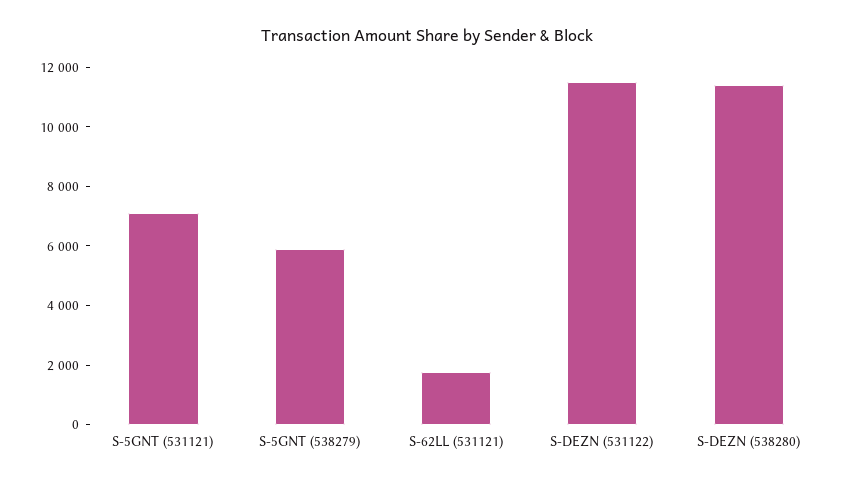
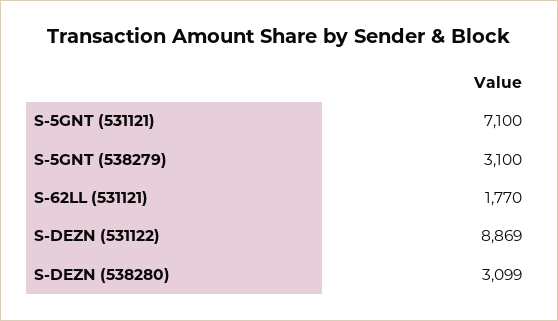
S-5GNT (538279): 6000 -> 3100
S-DEZN (531122): 11500 -> 8869
S-DEZN (538280): 11500 -> 3099

